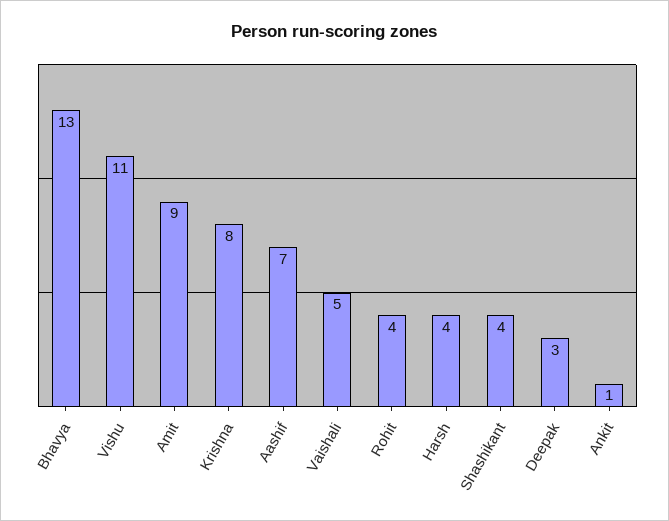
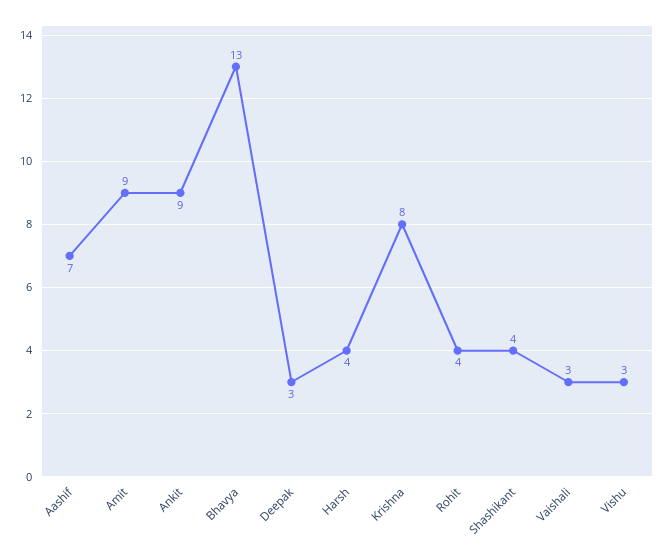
Vishu: 11 -> 3
Vaishali: 5 -> 3
Ankit: 1 -> 9

